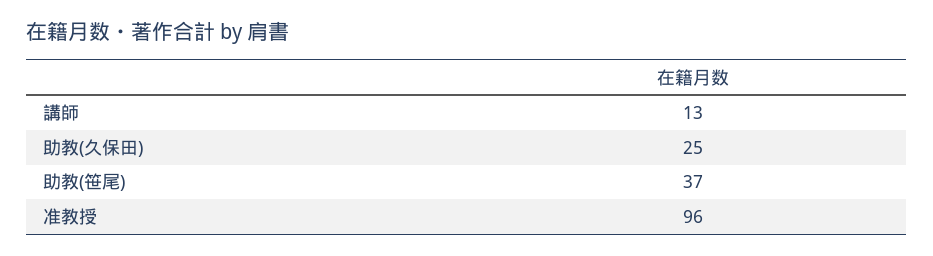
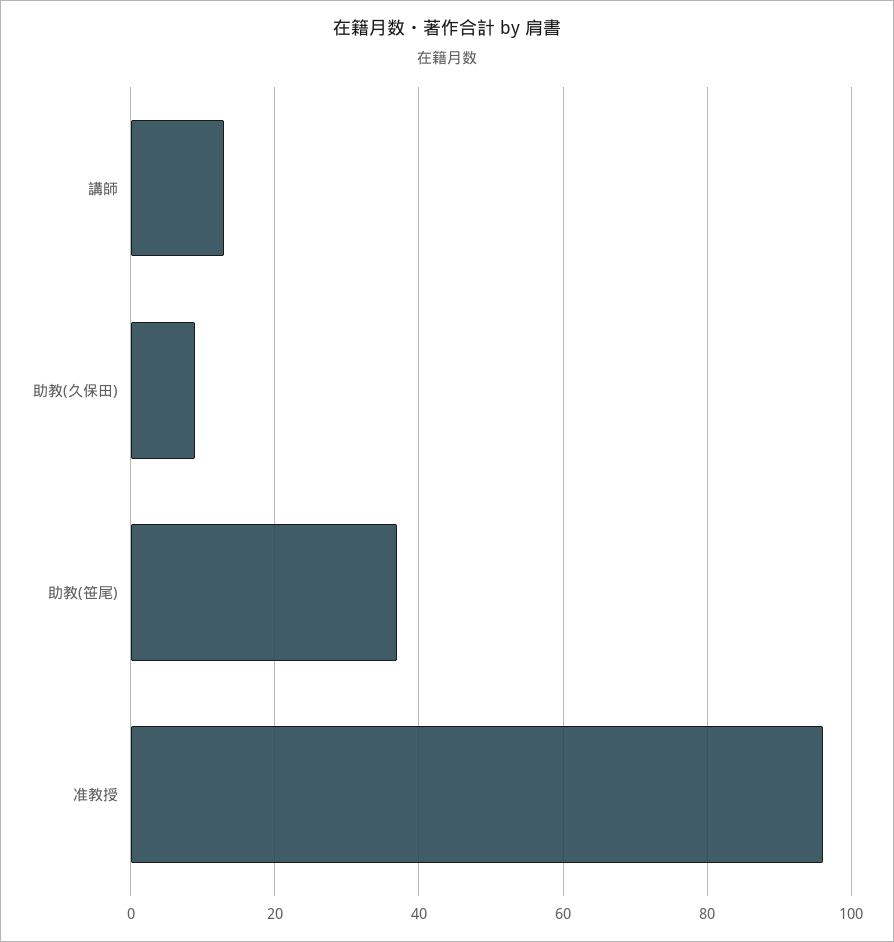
助教(久保田): 25 -> 10

